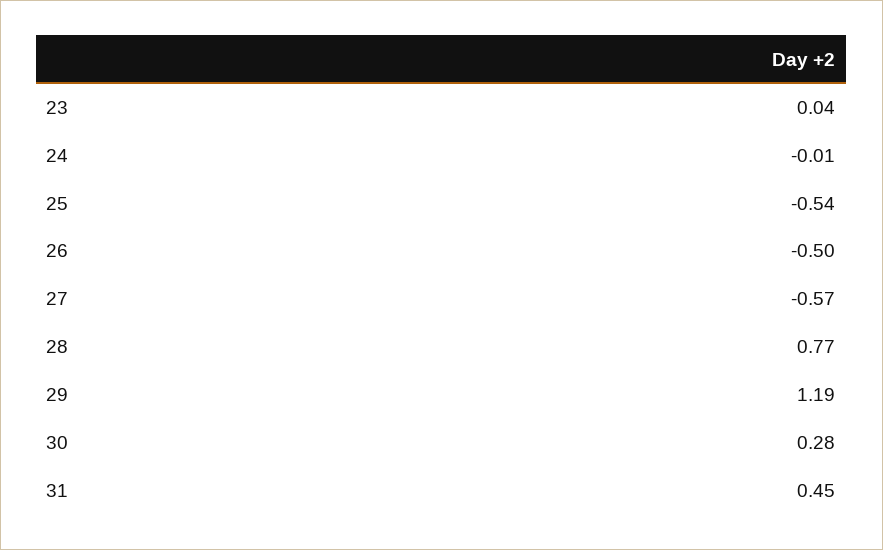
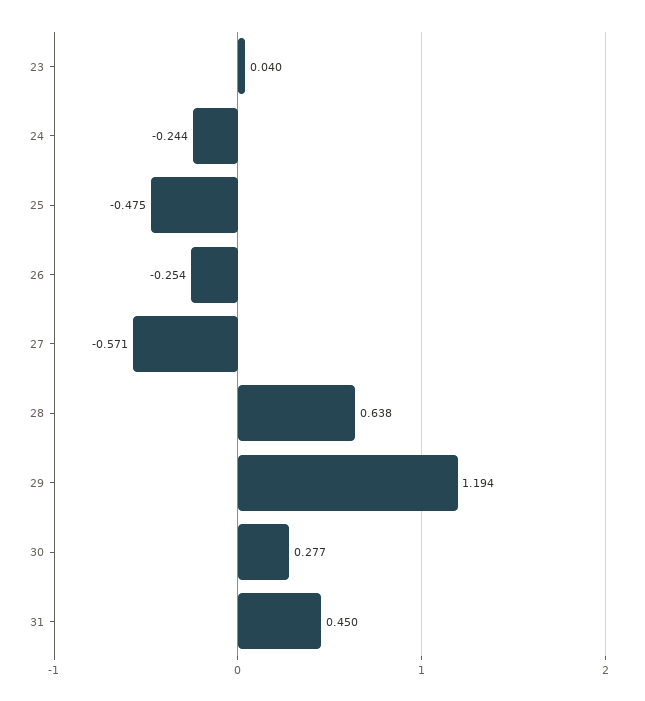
24: -0.01 -> -0.244
25: -0.54 -> -0.475
26: -0.5 -> -0.254
28: 0.77 -> 0.638

